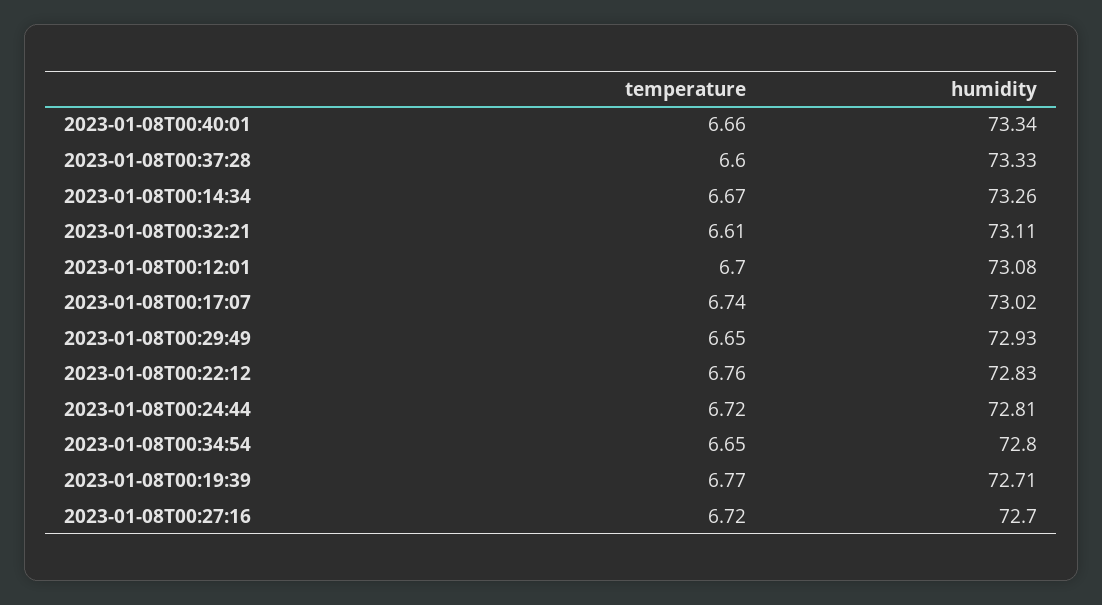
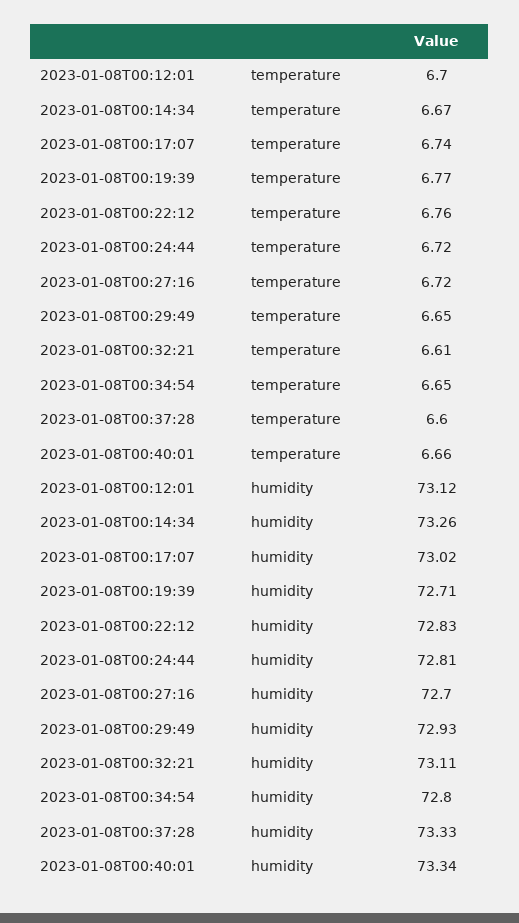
humidity, 2023-01-08T00:12:01: 73.08 -> 73.12

